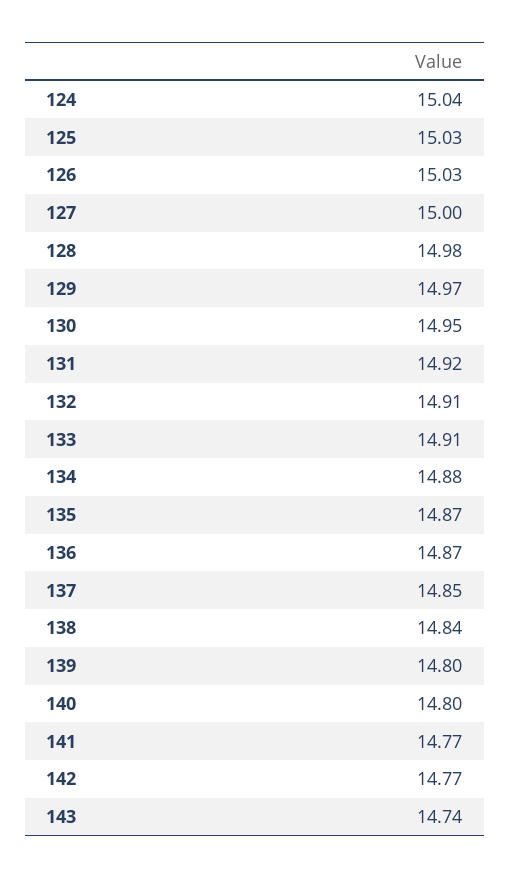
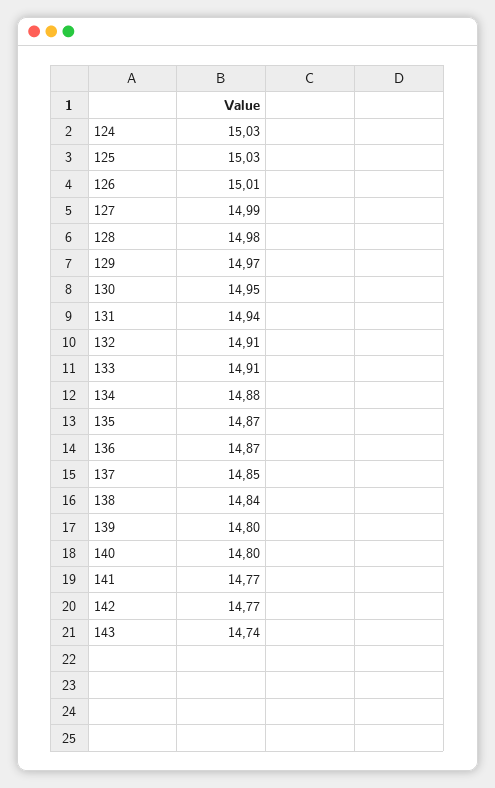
124: 15.04 -> 15.03
126: 15.03 -> 15.01
127: 15 -> 14.99
131: 14.92 -> 14.94

